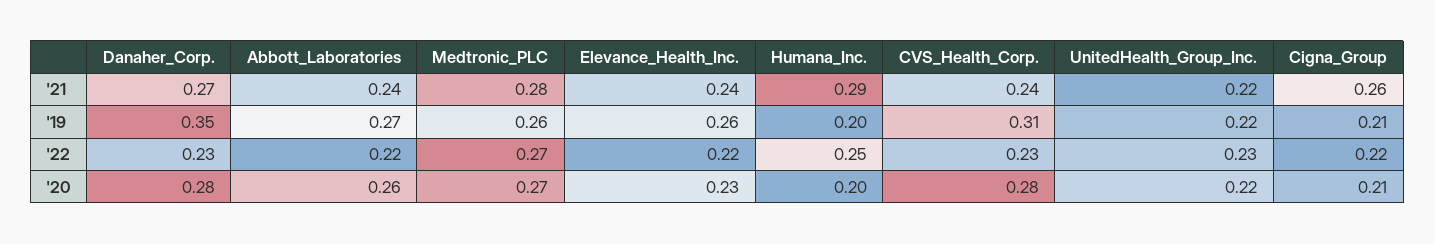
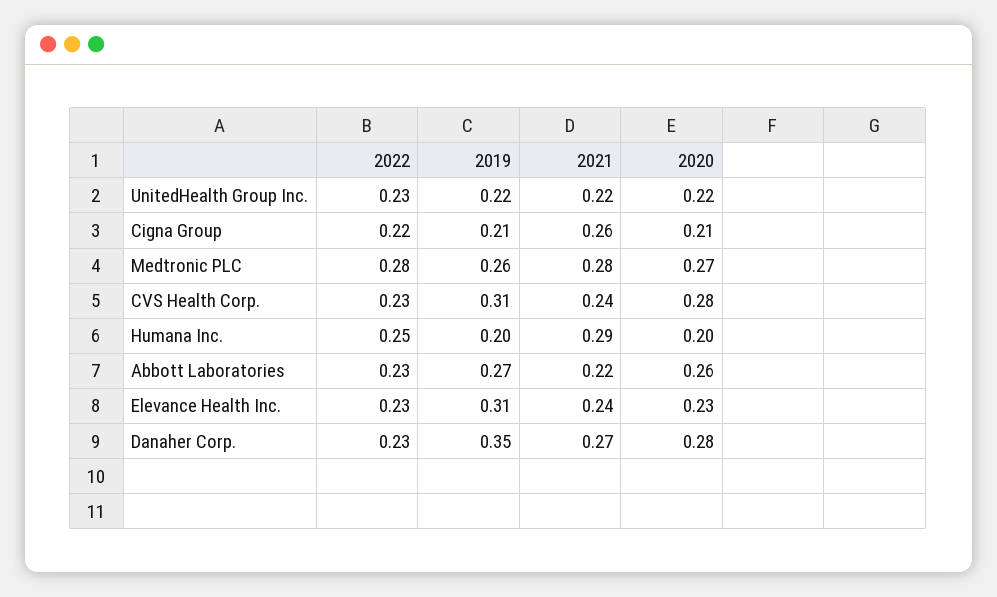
Abbott_Laboratories, '21: 0.24 -> 0.22
Elevance_Health_Inc., '19: 0.26 -> 0.31
Abbott_Laboratories, '22: 0.22 -> 0.23
Medtronic_PLC, '22: 0.27 -> 0.28
Elevance_Health_Inc., '22: 0.22 -> 0.23

